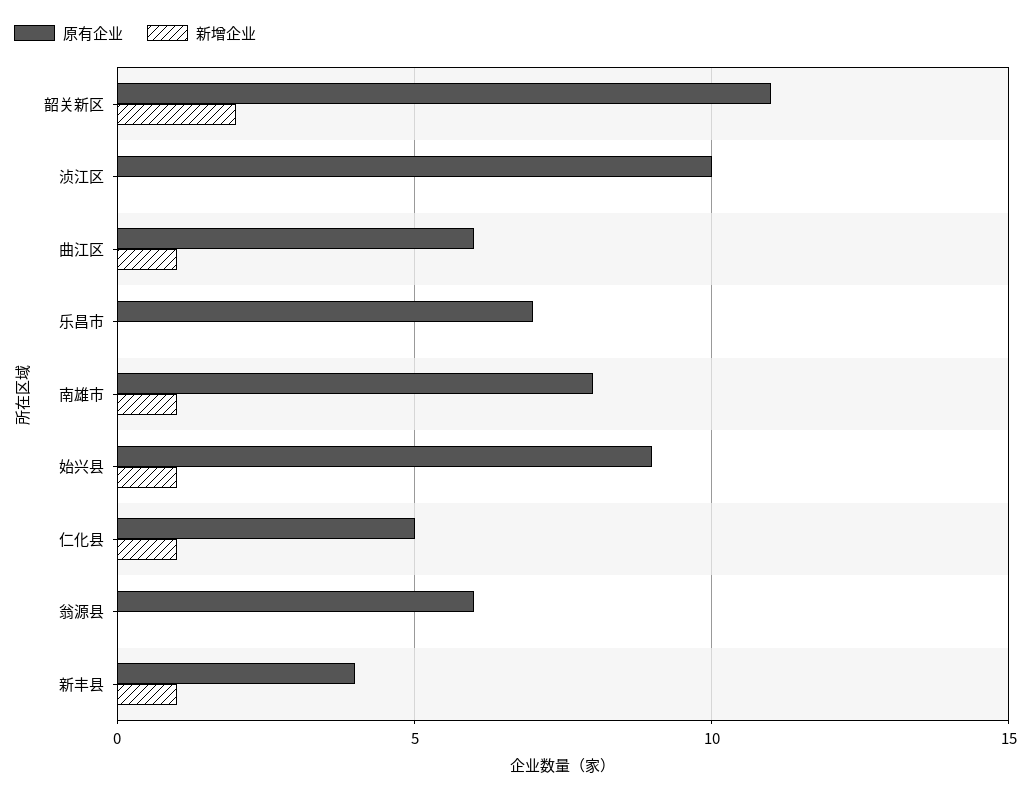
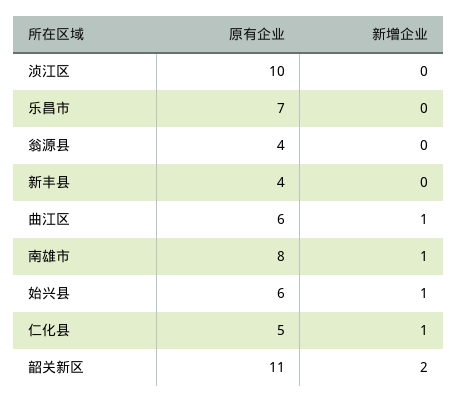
原有企业, 始兴县: 9 -> 6
原有企业, 翁源县: 6 -> 4
新增企业, 新丰县: 1 -> 0

